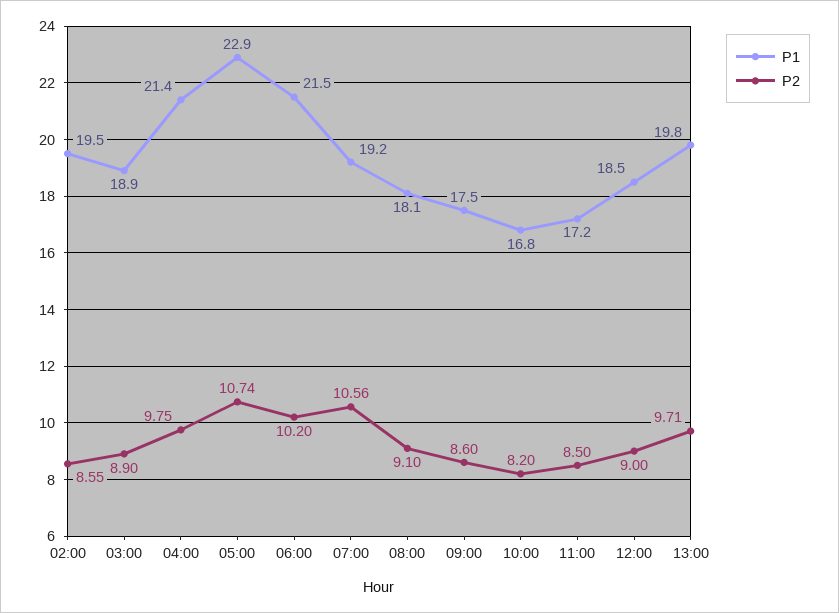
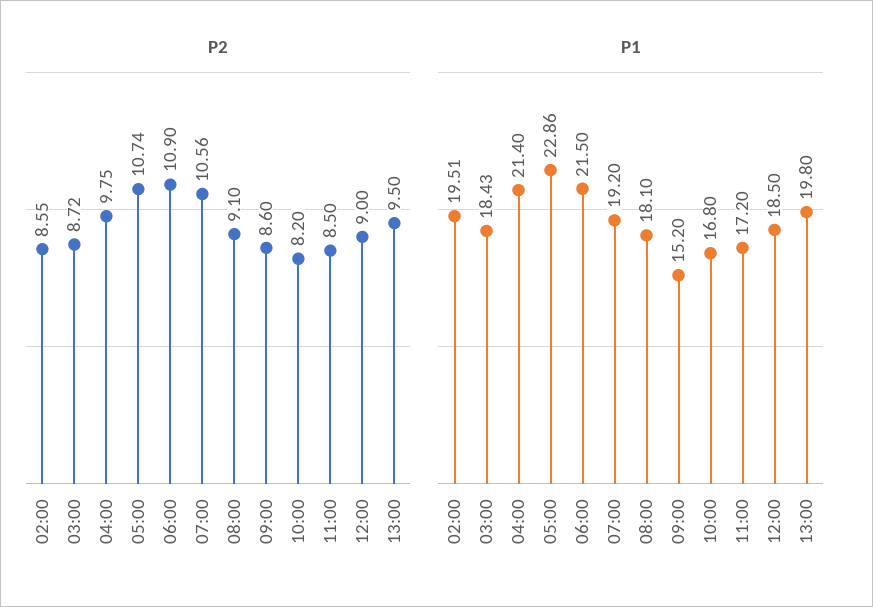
P1, 03:00: 18.9 -> 18.43
P2, 03:00: 8.9 -> 8.72
P2, 06:00: 10.2 -> 10.9
P1, 09:00: 17.5 -> 15.2
P2, 13:00: 9.71 -> 9.5

